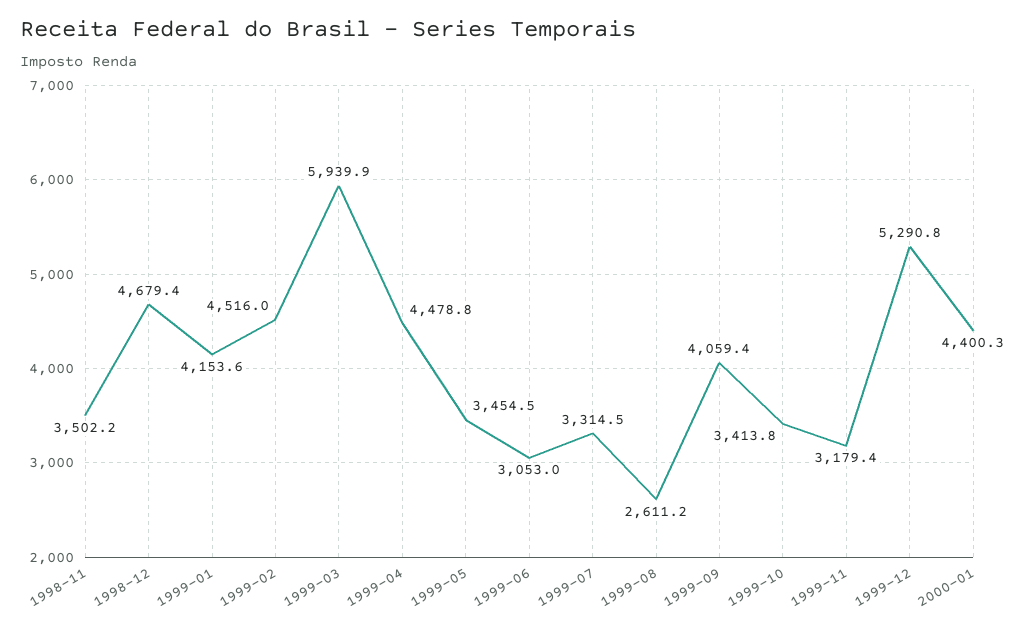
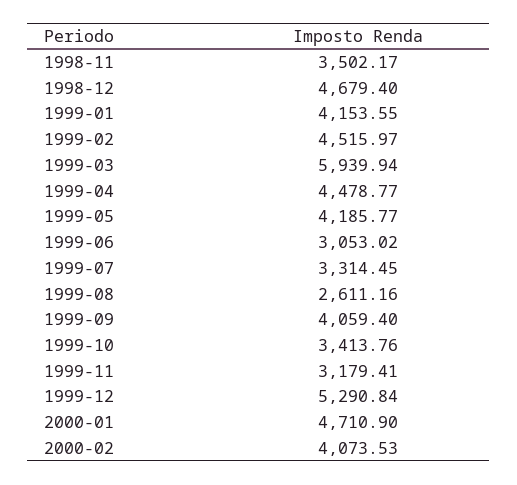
1999-05: 3454.5 -> 4185.77
2000-01: 4400.3 -> 4710.9
2000-02: none -> 4073.53

